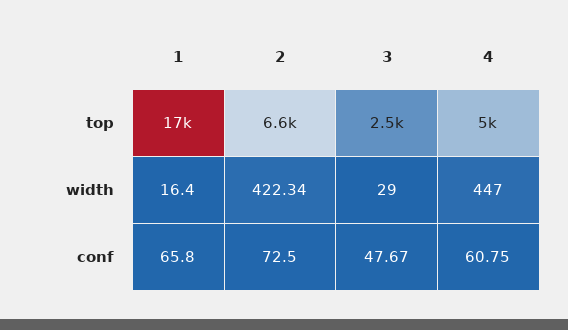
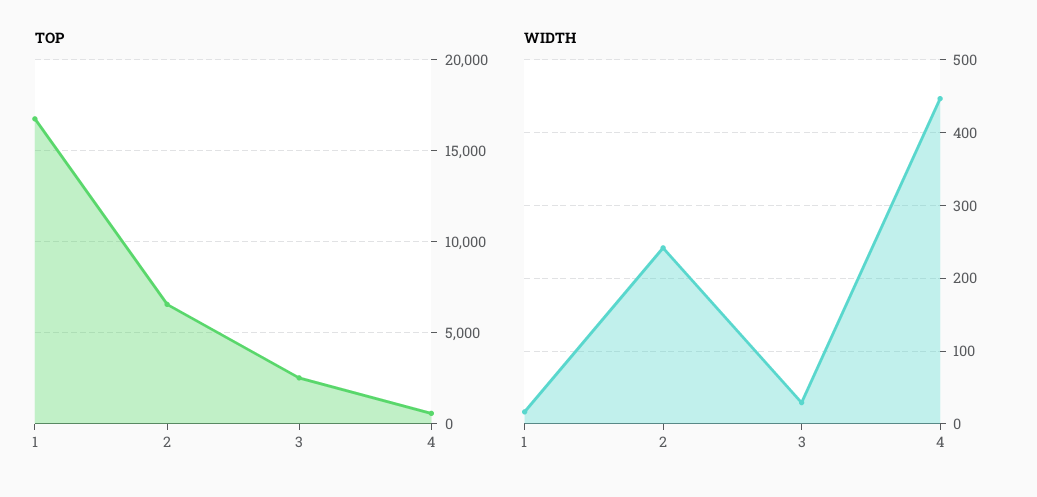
top, 4: 5000 -> 500
width, 2: 422.34 -> 240
conf, 1: 65.8 -> none
conf, 2: 72.5 -> none
conf, 3: 47.67 -> none
conf, 4: 60.75 -> none

